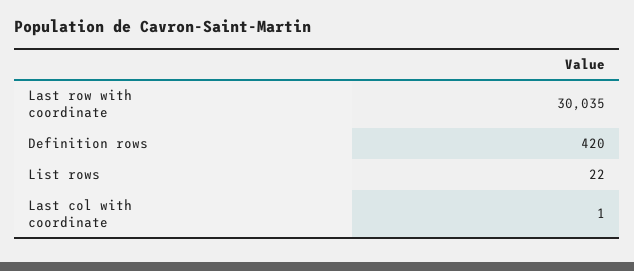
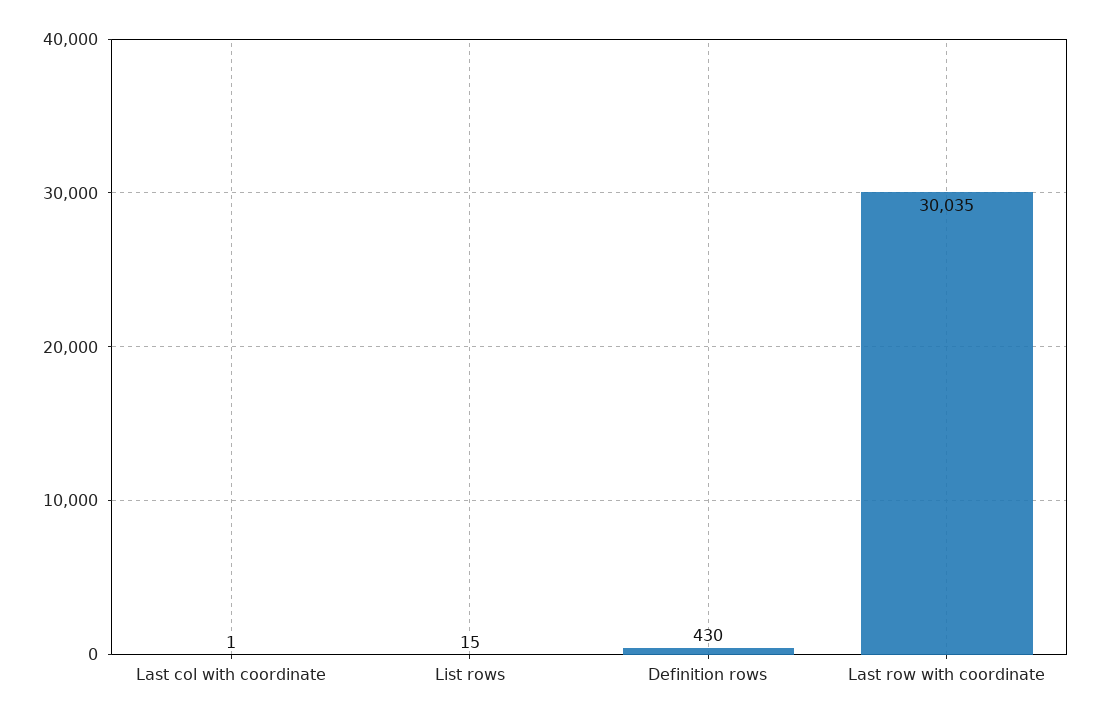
Definition rows: 420 -> 430
List rows: 22 -> 15

